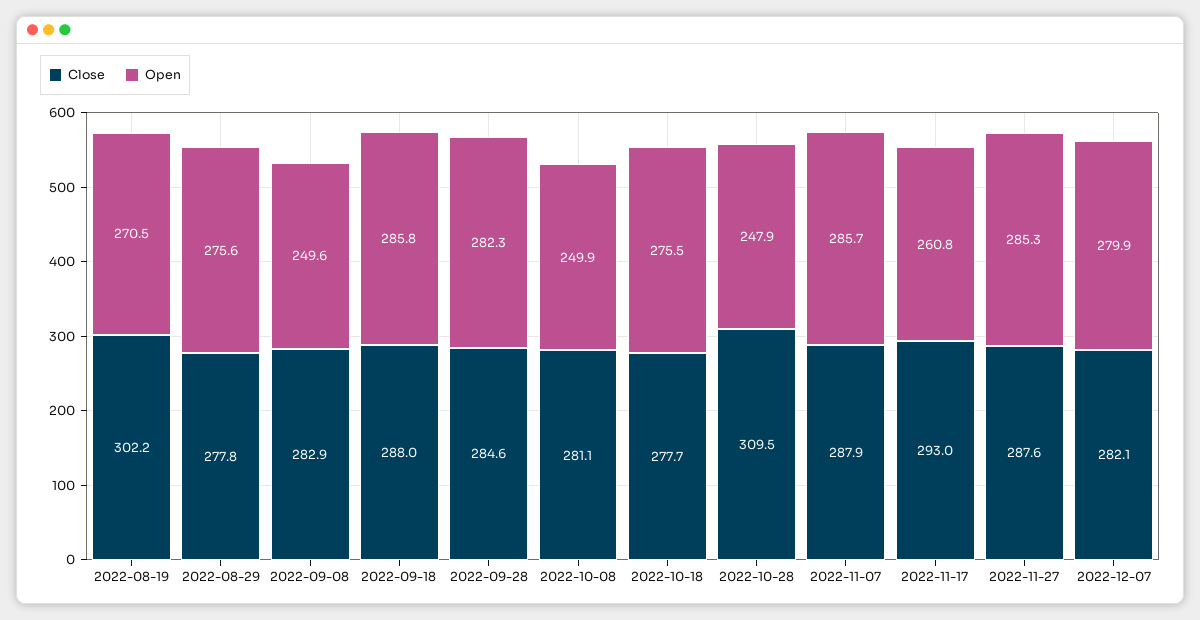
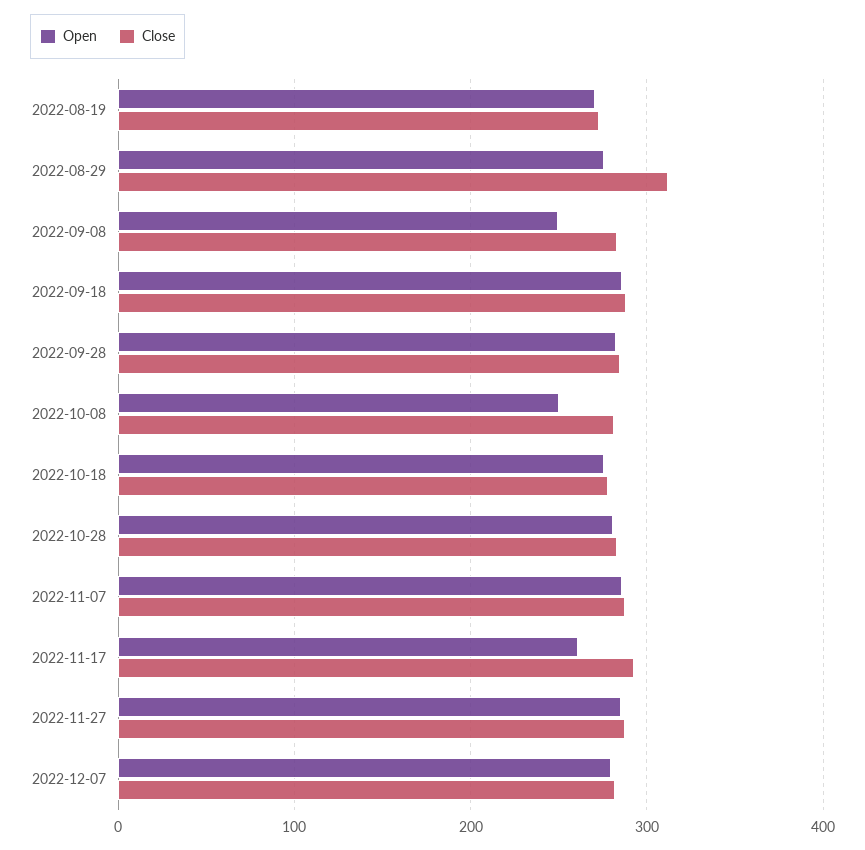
Close, 2022-08-19: 302.2 -> 270
Close, 2022-08-29: 277.8 -> 310
Close, 2022-10-28: 309.5 -> 280
Open, 2022-10-28: 247.9 -> 280

